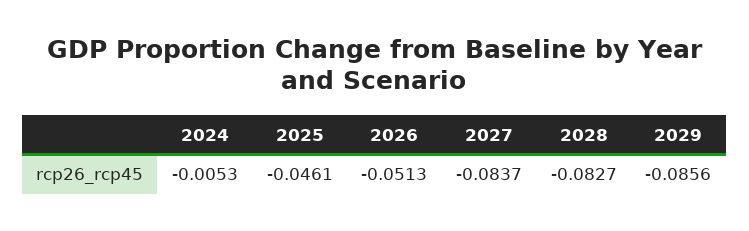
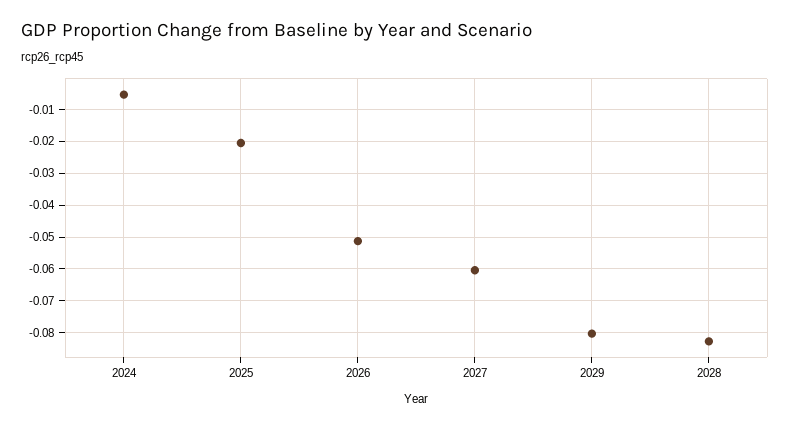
2025: -0.0461 -> -0.02
2027: -0.0837 -> -0.06
2029: -0.0856 -> -0.08

